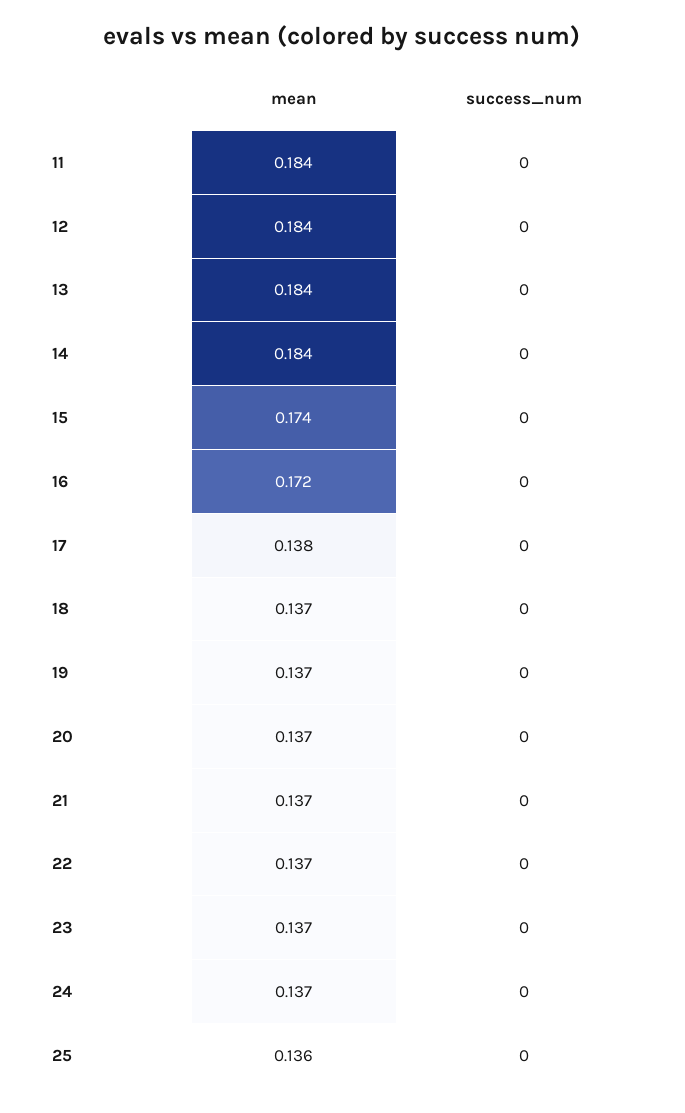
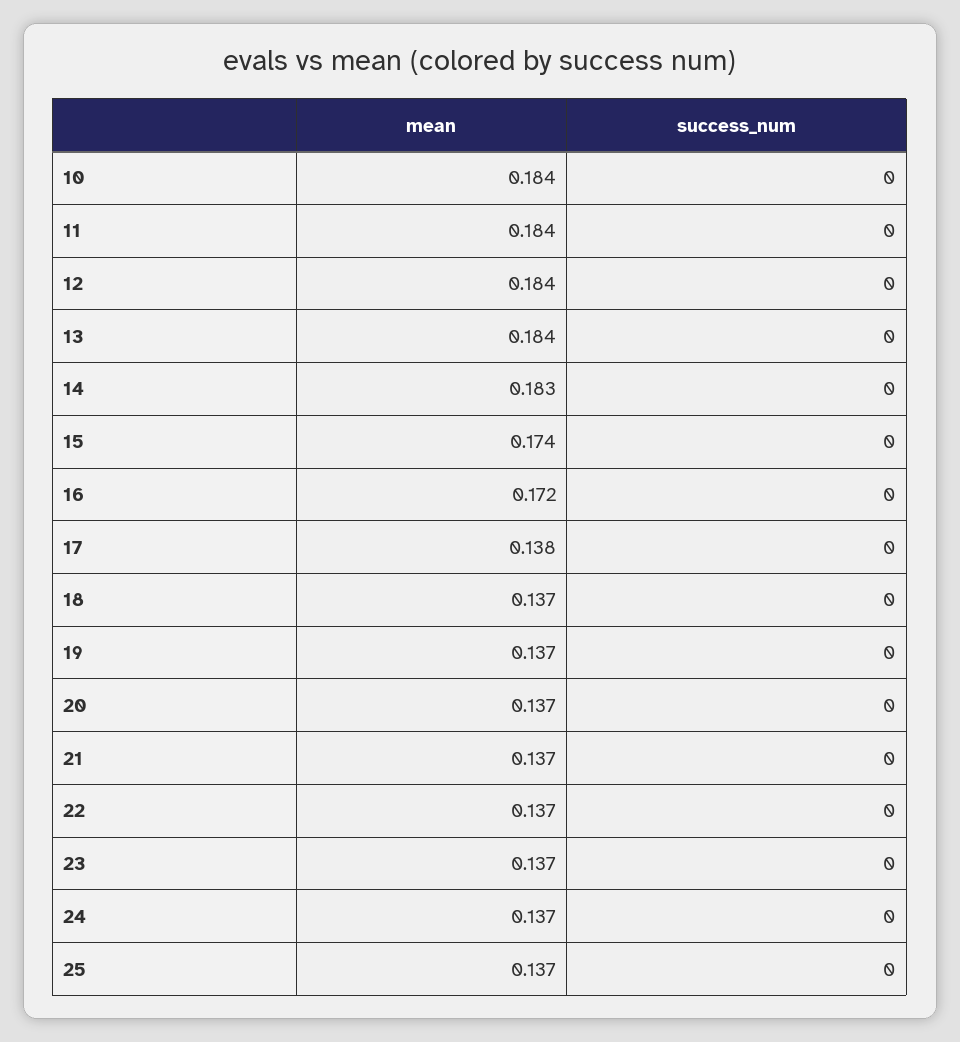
mean, 14: 0.184 -> 0.183
mean, 25: 0.136 -> 0.137
mean, 10: none -> 0.184
success_num, 10: none -> 0

